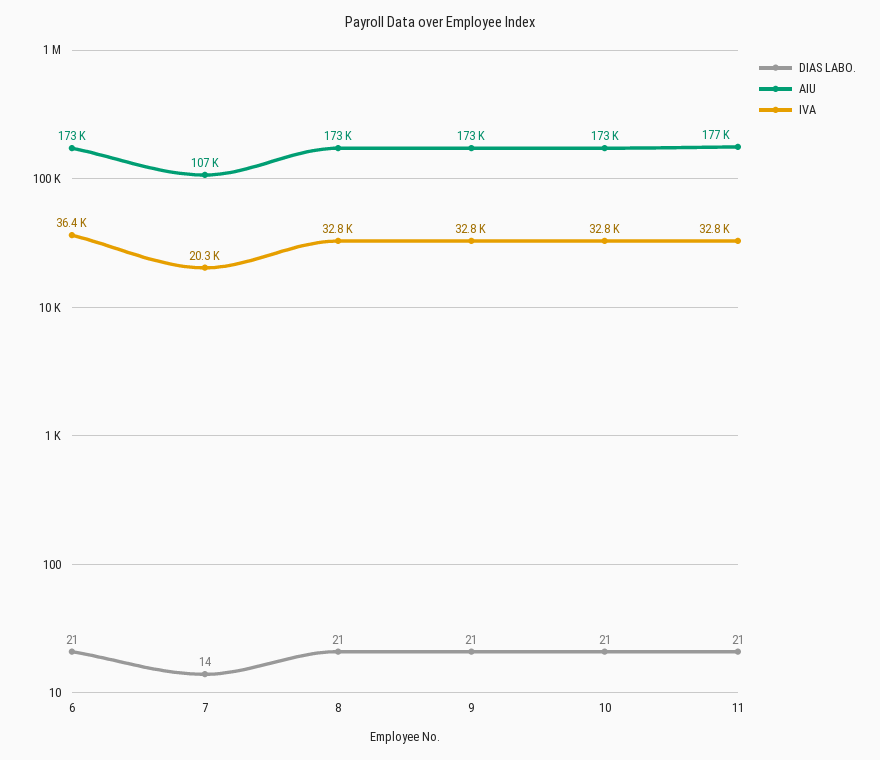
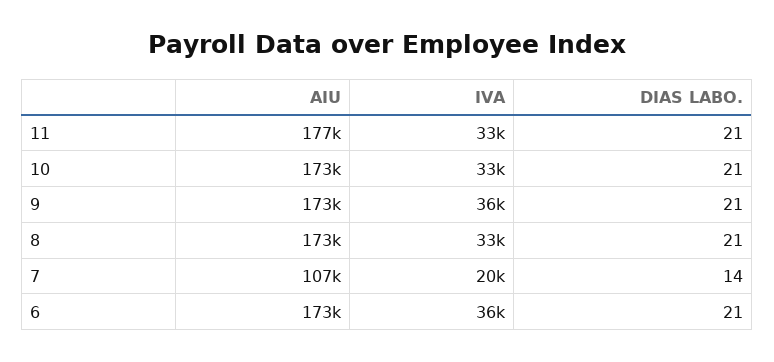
IVA, 9: 32800 -> 36000

